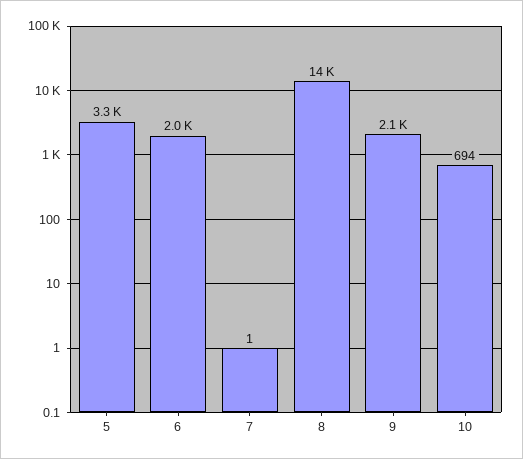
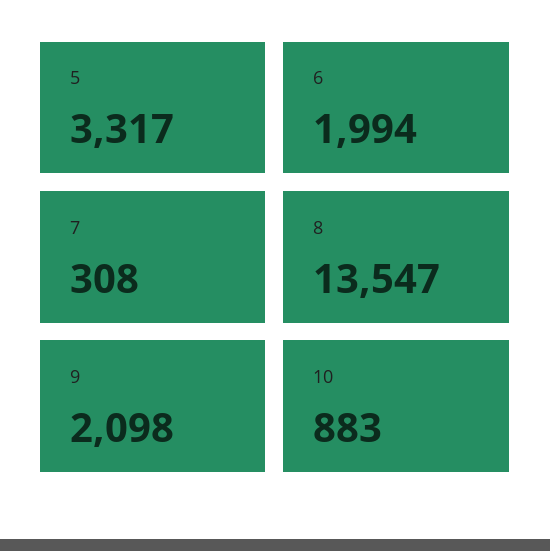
7: 1 -> 308
10: 694 -> 883

